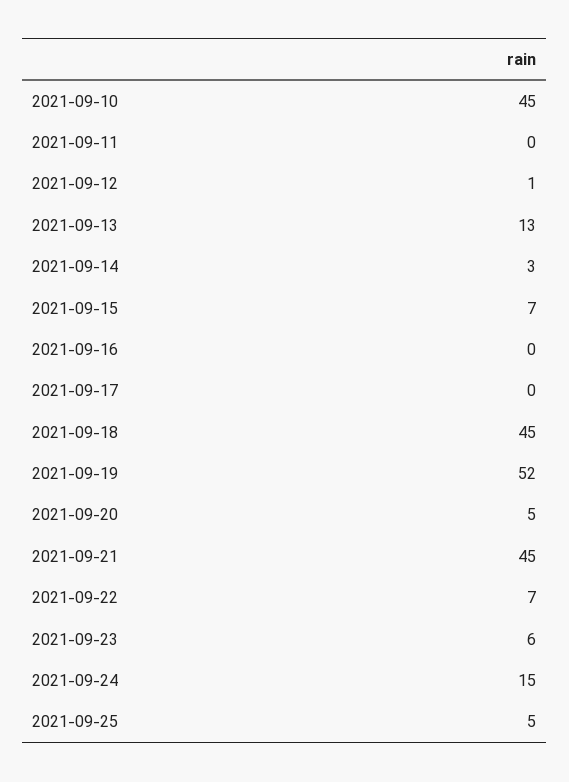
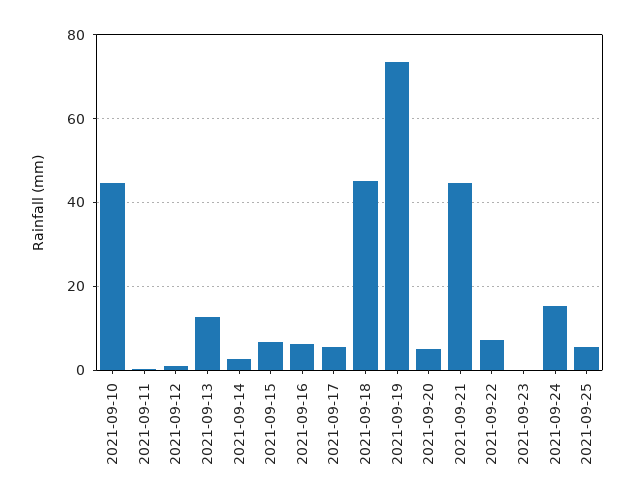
2021-09-16: 0 -> 6
2021-09-17: 0 -> 6
2021-09-19: 52 -> 74
2021-09-23: 6 -> 0

